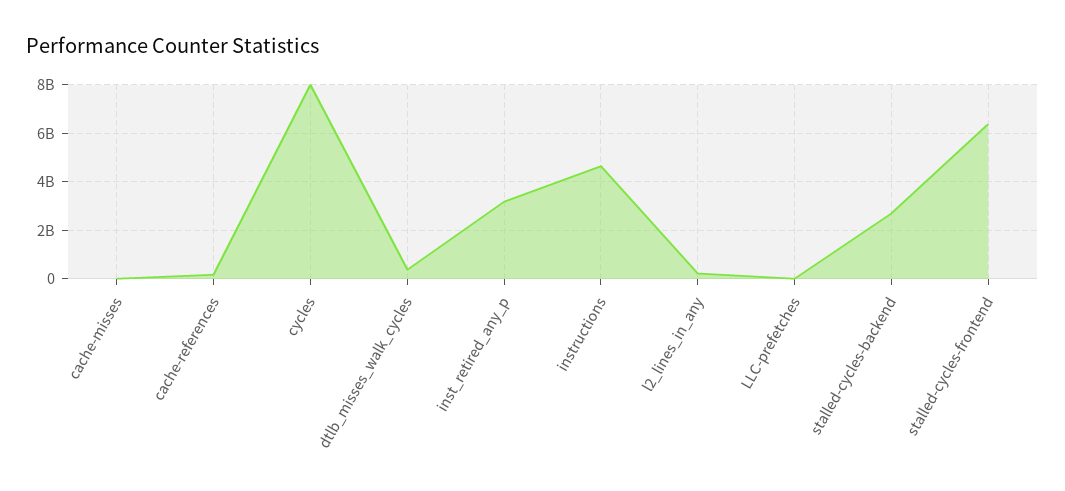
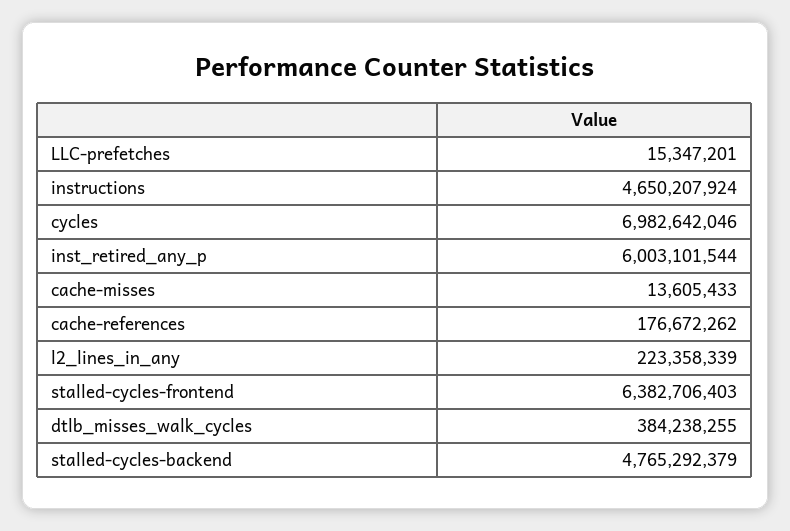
cycles: 8000000000 -> 6982642046
inst_retired_any_p: 3250000000 -> 6003101544
stalled-cycles-backend: 2750000000 -> 4765292379

